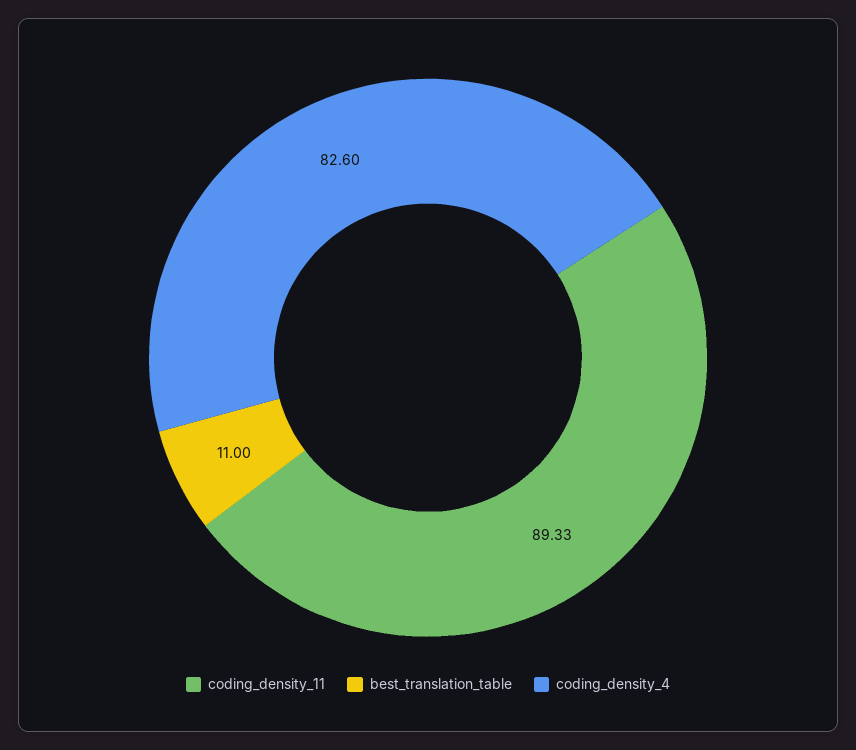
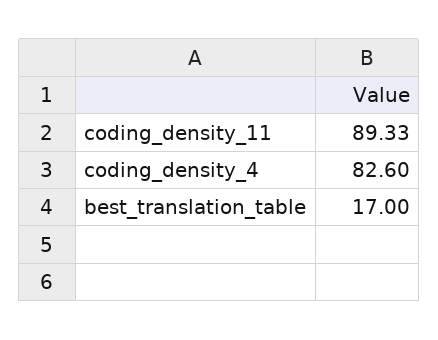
best_translation_table: 11 -> 17

